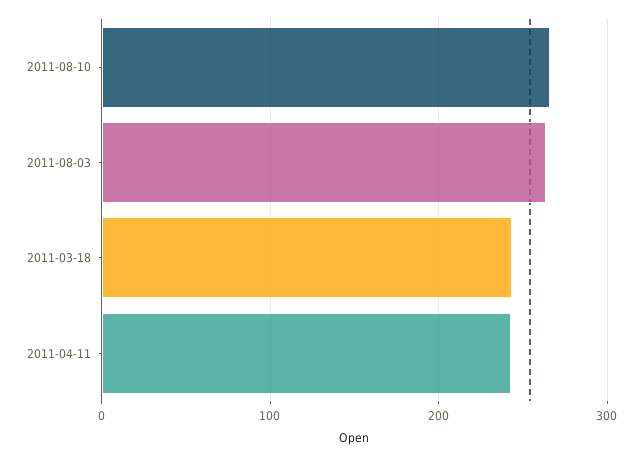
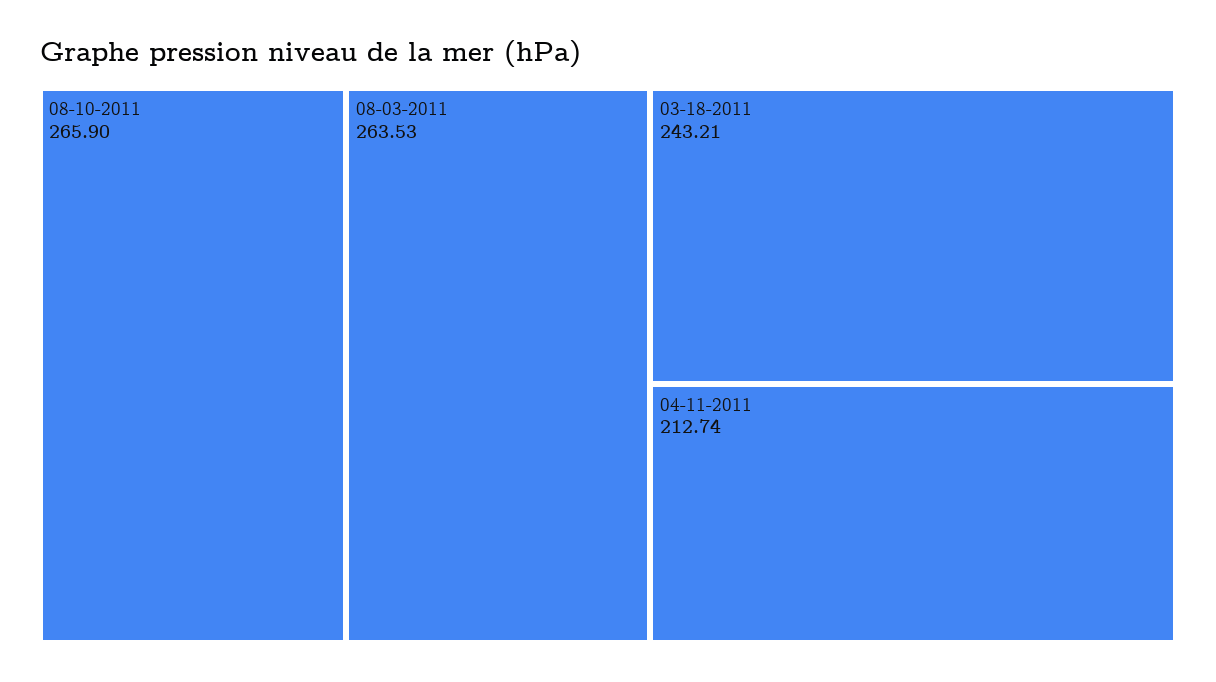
2011-04-11: 240 -> 212.74

